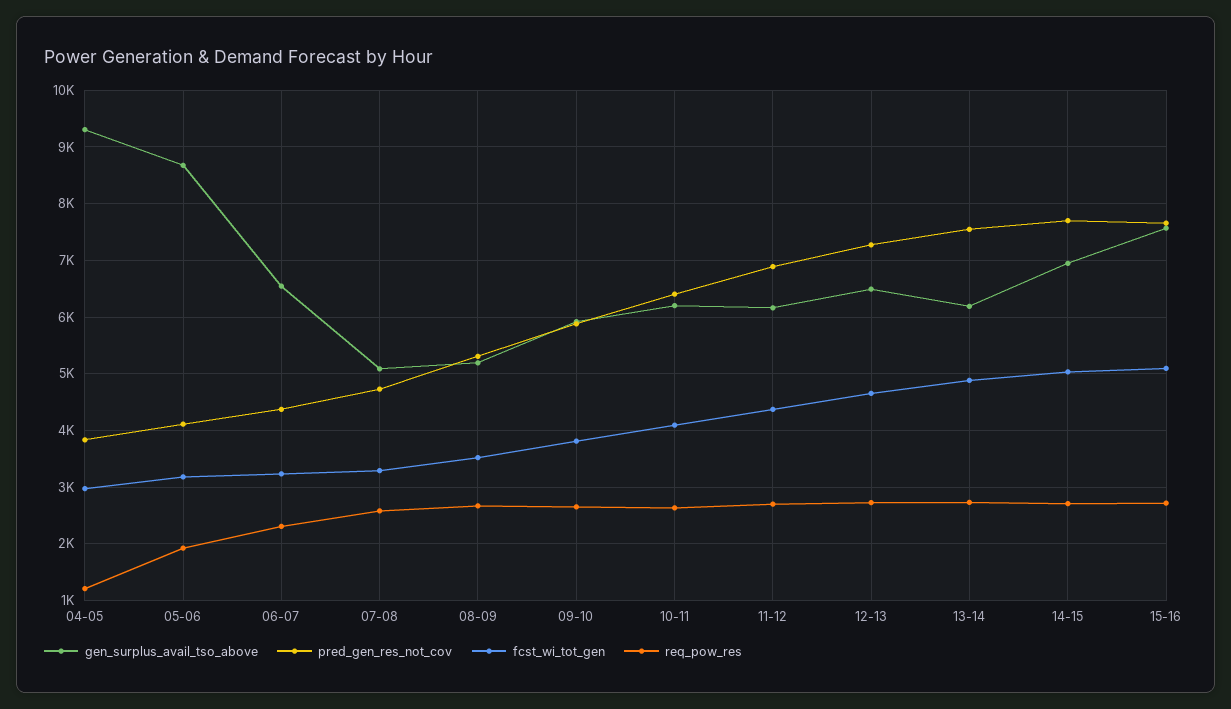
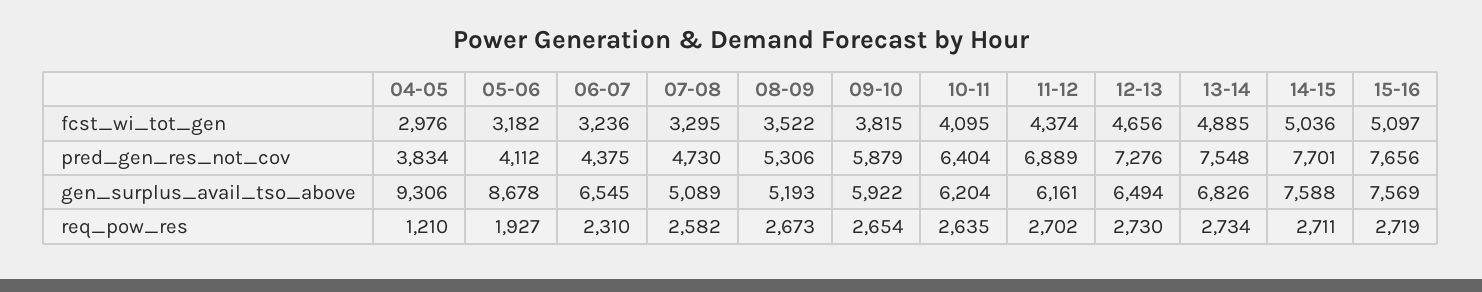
gen_surplus_avail_tso_above, 13-14: 6200 -> 6826
gen_surplus_avail_tso_above, 14-15: 7000 -> 7588

